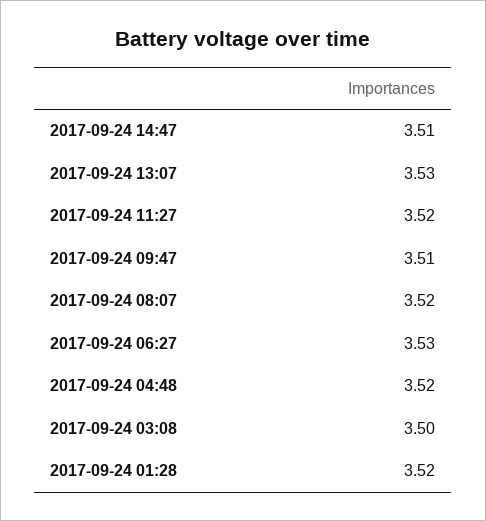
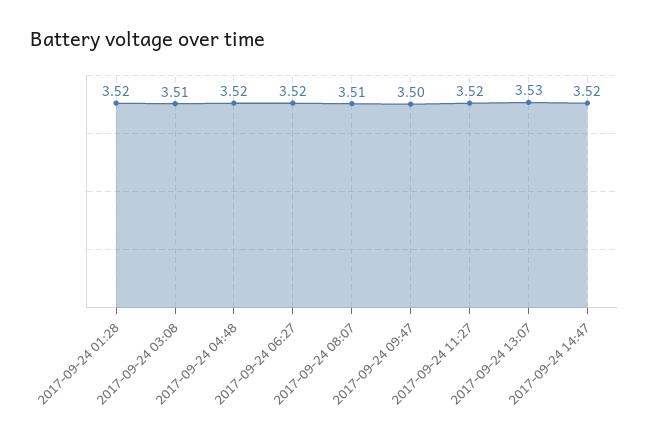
2017-09-24 14:47: 3.51 -> 3.52
2017-09-24 09:47: 3.51 -> 3.5
2017-09-24 08:07: 3.52 -> 3.51
2017-09-24 06:27: 3.53 -> 3.52
2017-09-24 03:08: 3.5 -> 3.51

